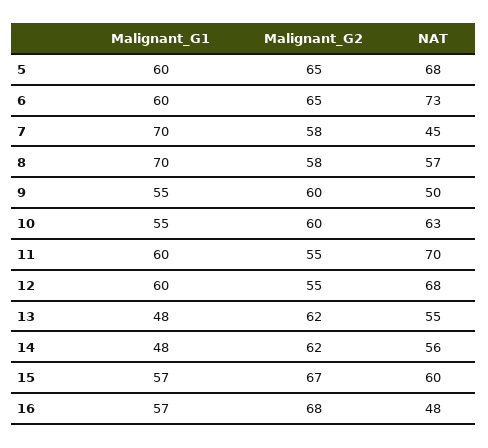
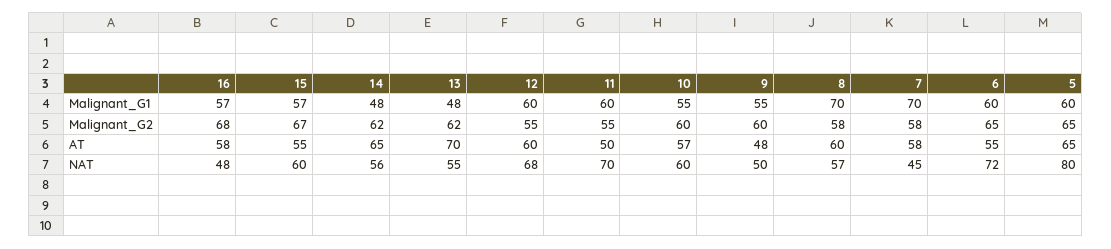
NAT, 5: 68 -> 80
NAT, 6: 73 -> 72
NAT, 10: 63 -> 60
AT, 16: none -> 58
AT, 15: none -> 55
AT, 14: none -> 65
AT, 13: none -> 70
AT, 12: none -> 60
AT, 11: none -> 50
AT, 10: none -> 57
AT, 9: none -> 48
AT, 8: none -> 60
AT, 7: none -> 58
AT, 6: none -> 55
AT, 5: none -> 65

